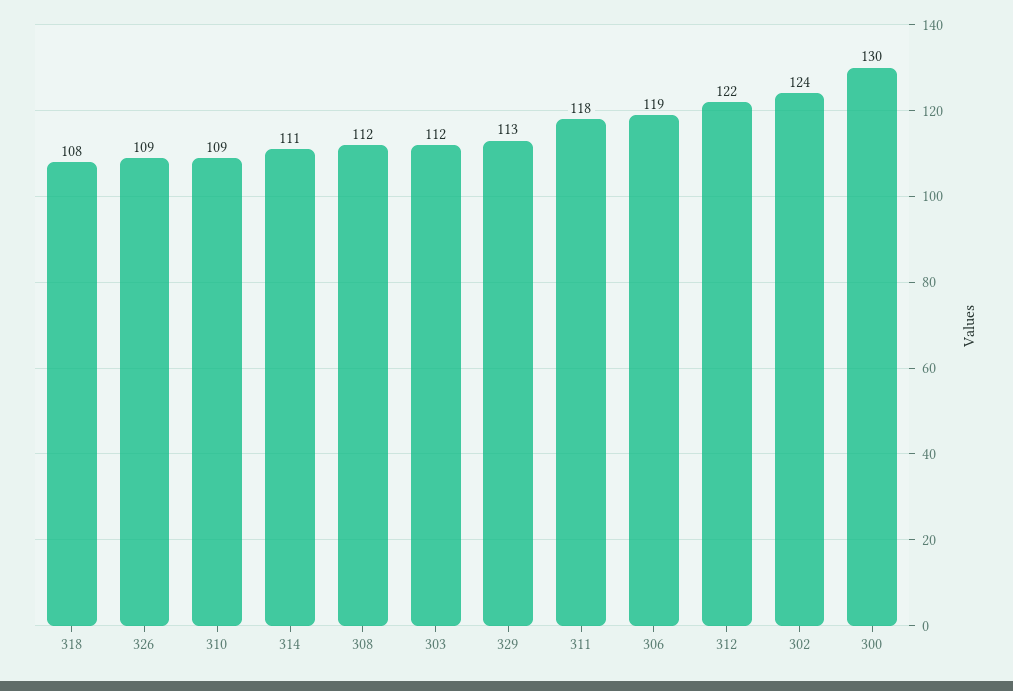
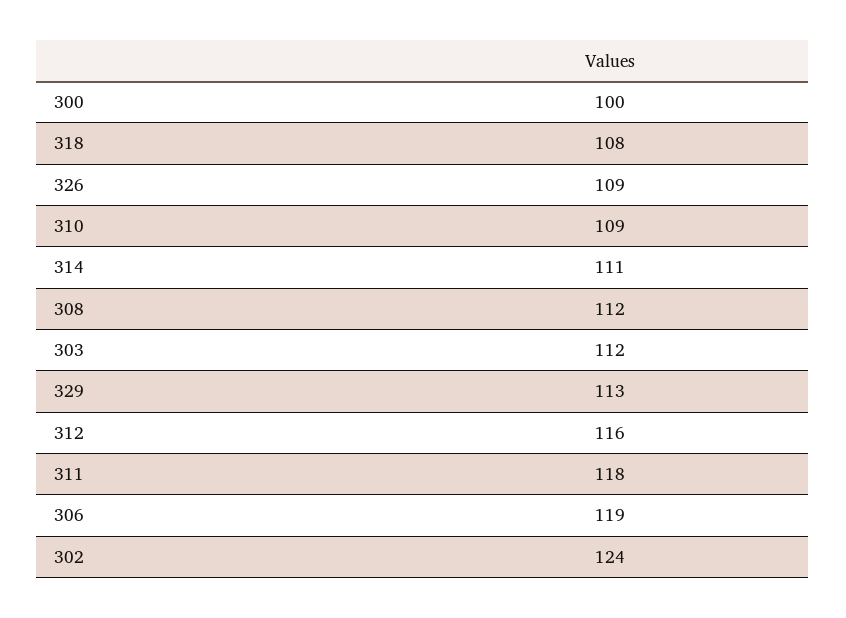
312: 122 -> 116
300: 130 -> 100

